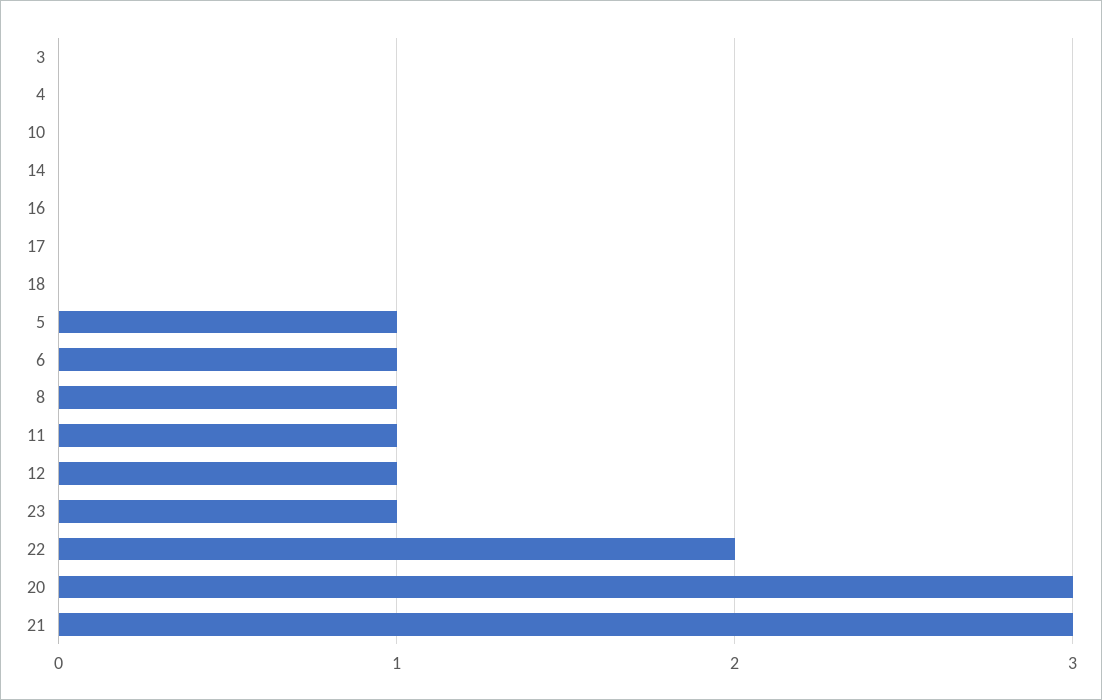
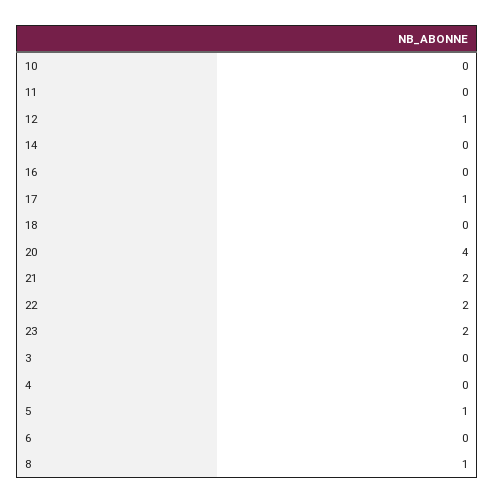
17: 0 -> 1
6: 1 -> 0
11: 1 -> 0
23: 1 -> 2
20: 3 -> 4
21: 3 -> 2

